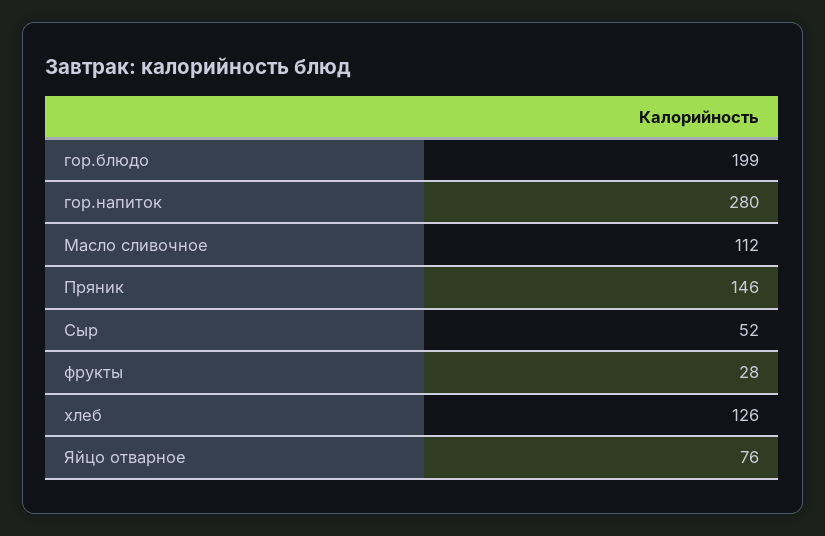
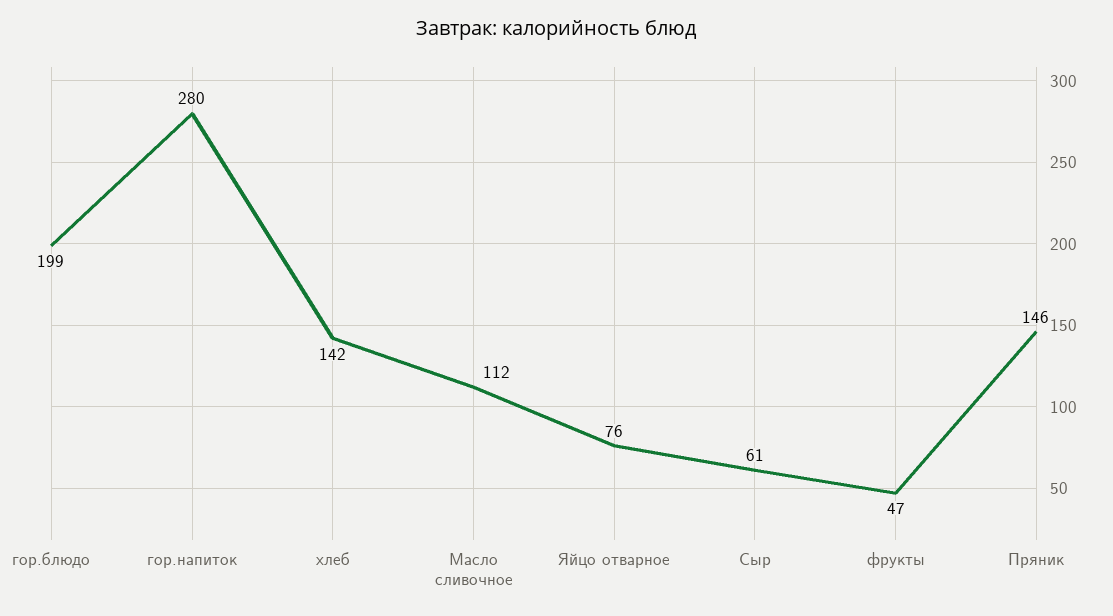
Сыр: 52 -> 61
фрукты: 28 -> 47
хлеб: 126 -> 142

